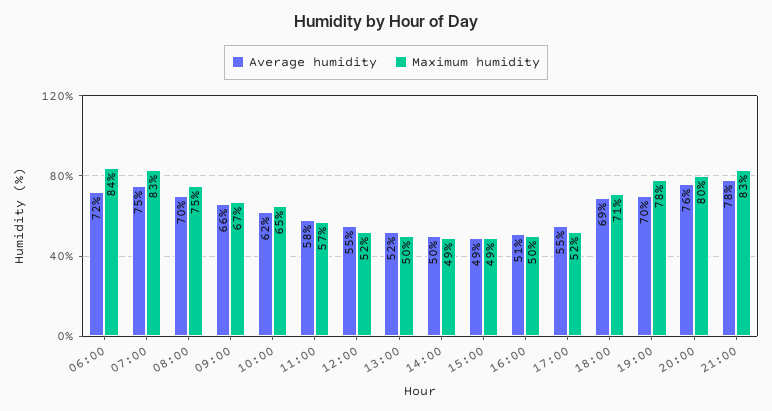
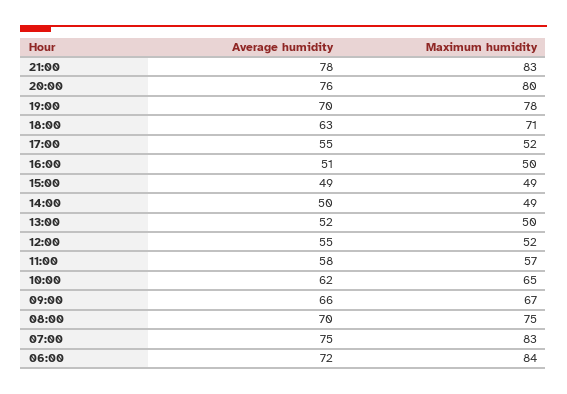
Average humidity, 18:00: 69 -> 63

